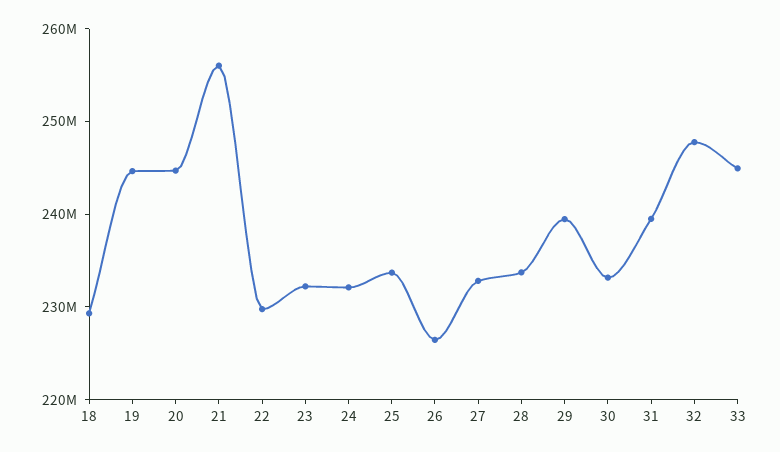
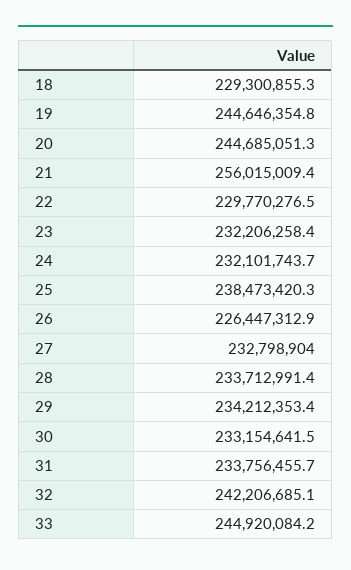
25: 234000000 -> 238473420.3
29: 240000000 -> 234212353.4
31: 240000000 -> 233756455.7
32: 248000000 -> 242206685.1

